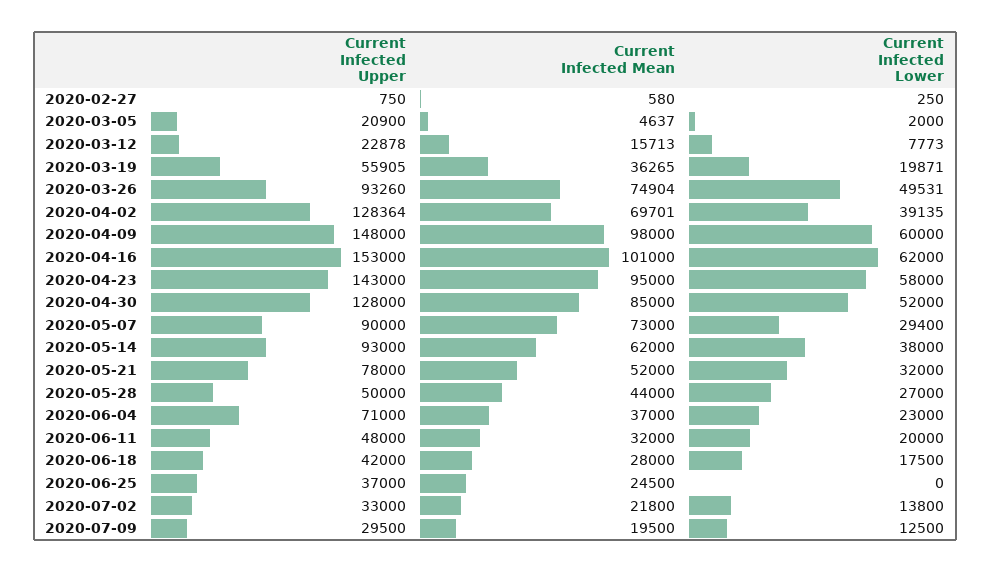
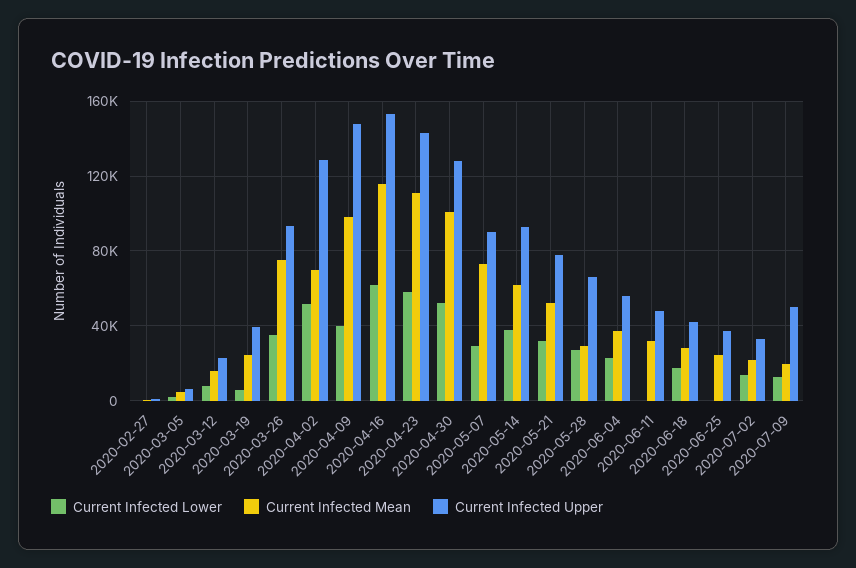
Current Infected Upper, 2020-03-05: 20900 -> 5000
Current Infected Upper, 2020-03-19: 55905 -> 40000
Current Infected Mean, 2020-03-19: 36265 -> 25000
Current Infected Lower, 2020-03-19: 19871 -> 5000
Current Infected Lower, 2020-03-26: 49531 -> 35000
Current Infected Lower, 2020-04-02: 39135 -> 50000
Current Infected Lower, 2020-04-09: 60000 -> 40000
Current Infected Mean, 2020-04-16: 101000 -> 115000
Current Infected Mean, 2020-04-23: 95000 -> 110000
Current Infected Mean, 2020-04-30: 85000 -> 100000
Current Infected Upper, 2020-05-28: 50000 -> 65000
Current Infected Mean, 2020-05-28: 44000 -> 30000
Current Infected Upper, 2020-06-04: 71000 -> 55000
Current Infected Lower, 2020-06-11: 20000 -> 0
Current Infected Upper, 2020-07-09: 29500 -> 50000

